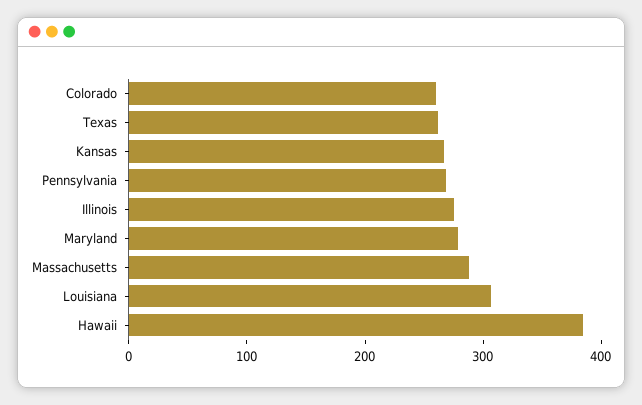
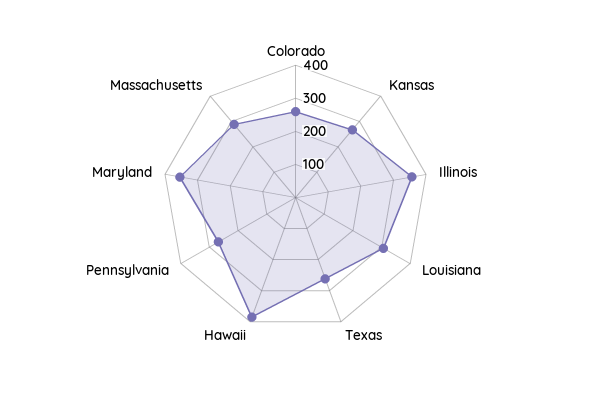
Illinois: 280 -> 350
Maryland: 280 -> 350

